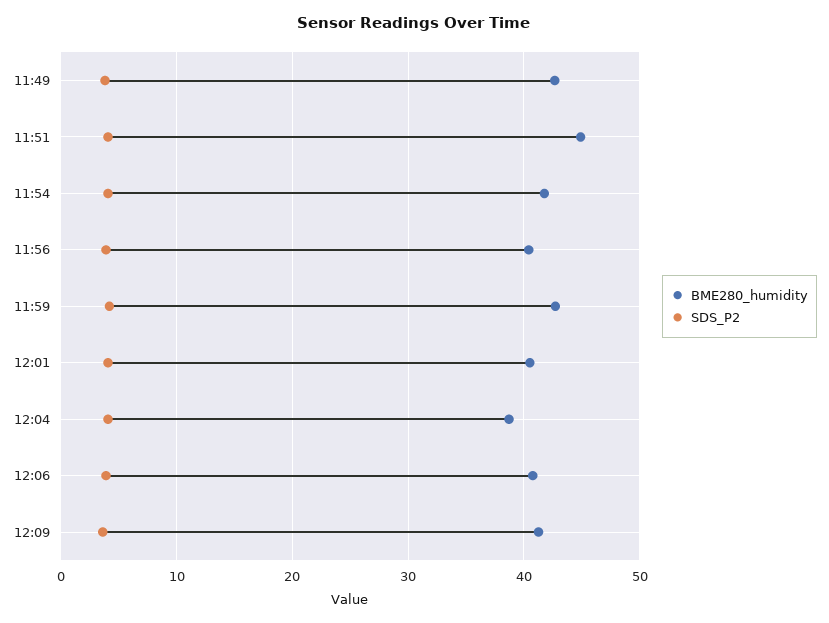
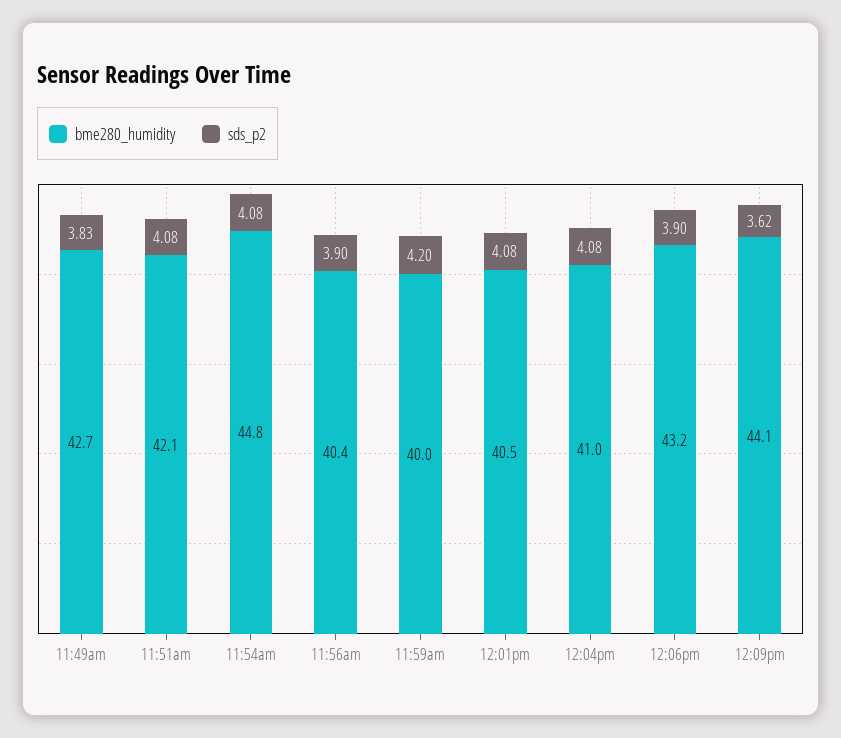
BME280_humidity, 11:51: 45 -> 42.1
BME280_humidity, 11:54: 42 -> 44.8
BME280_humidity, 11:59: 43 -> 40
BME280_humidity, 12:04: 39 -> 41
BME280_humidity, 12:06: 41 -> 43.2
BME280_humidity, 12:09: 41 -> 44.1

